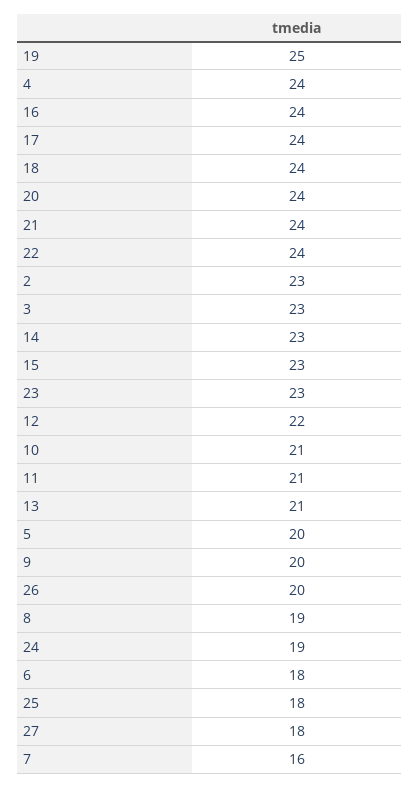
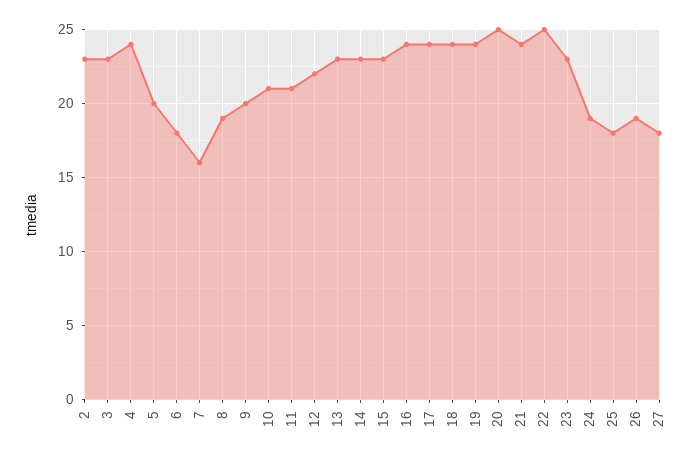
19: 25 -> 24
20: 24 -> 25
22: 24 -> 25
13: 21 -> 23
26: 20 -> 19

